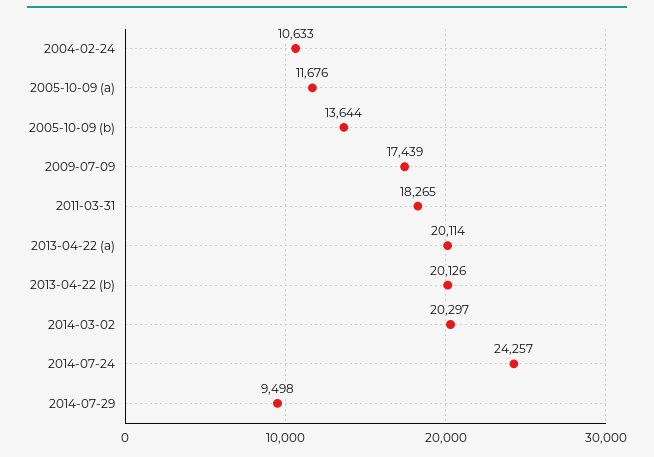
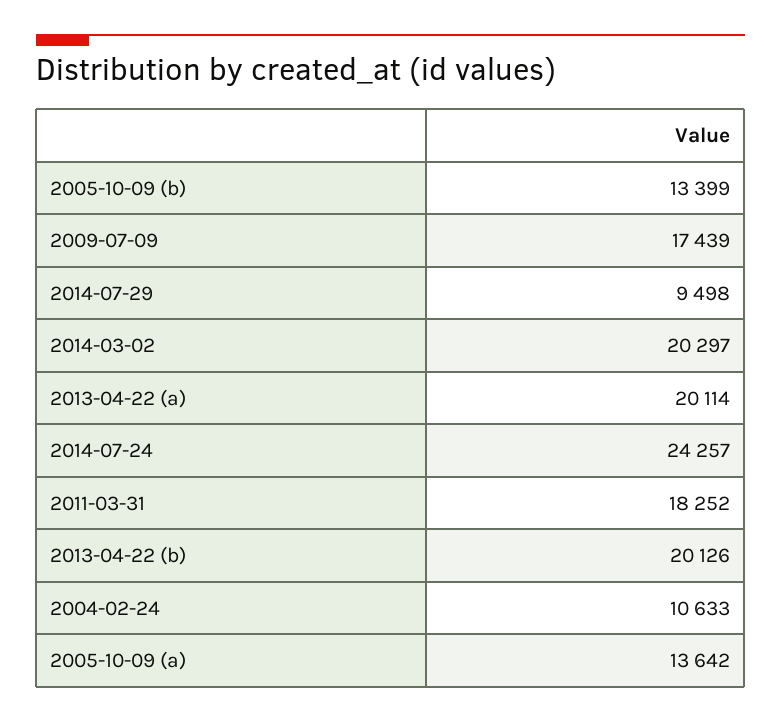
2005-10-09 (a): 11676 -> 13642
2005-10-09 (b): 13644 -> 13399
2011-03-31: 18265 -> 18252

